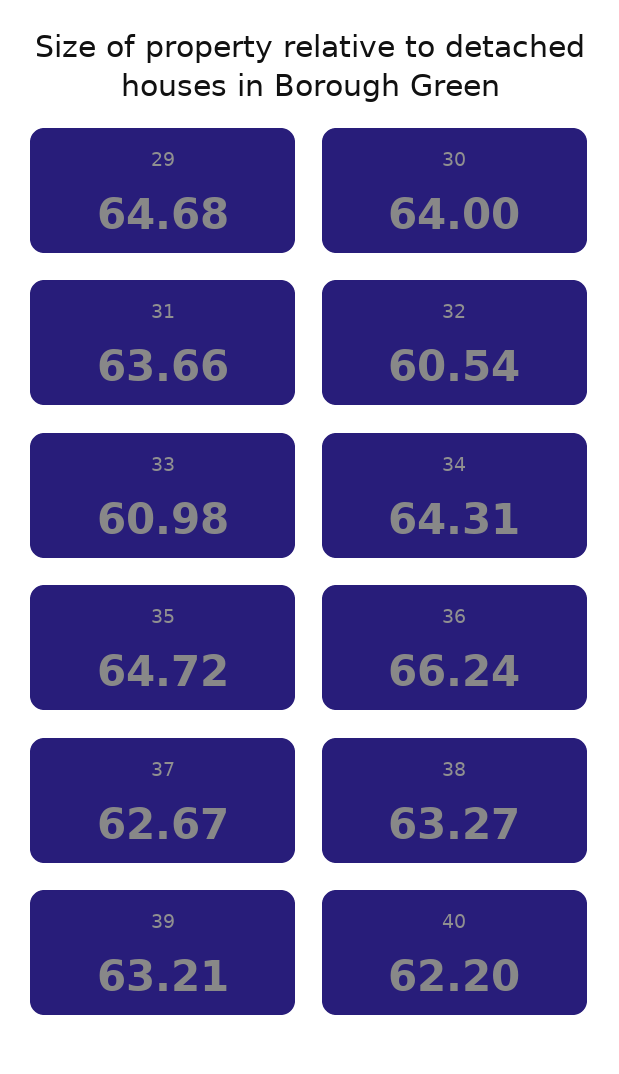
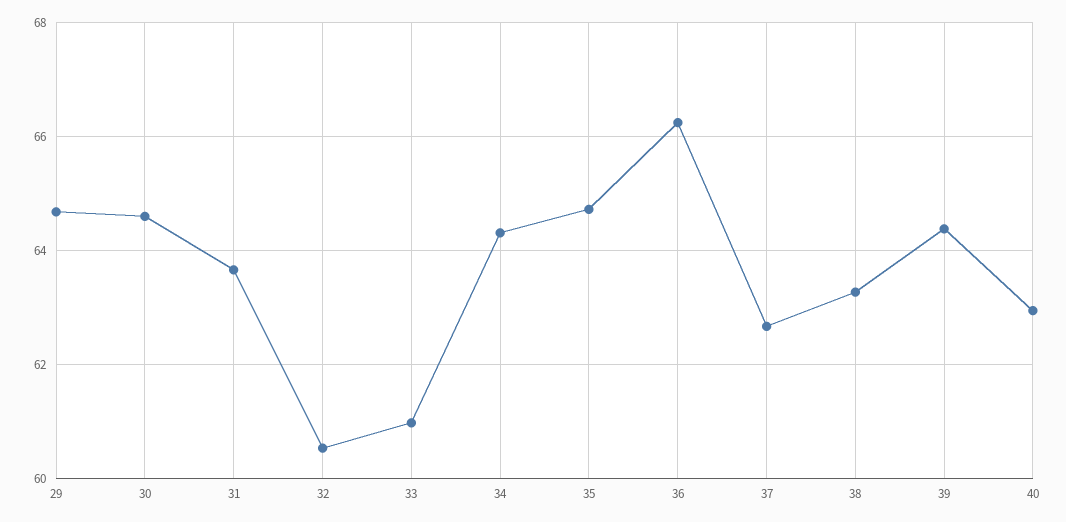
30: 64 -> 64.6
39: 63.21 -> 64.4
40: 62.2 -> 63

